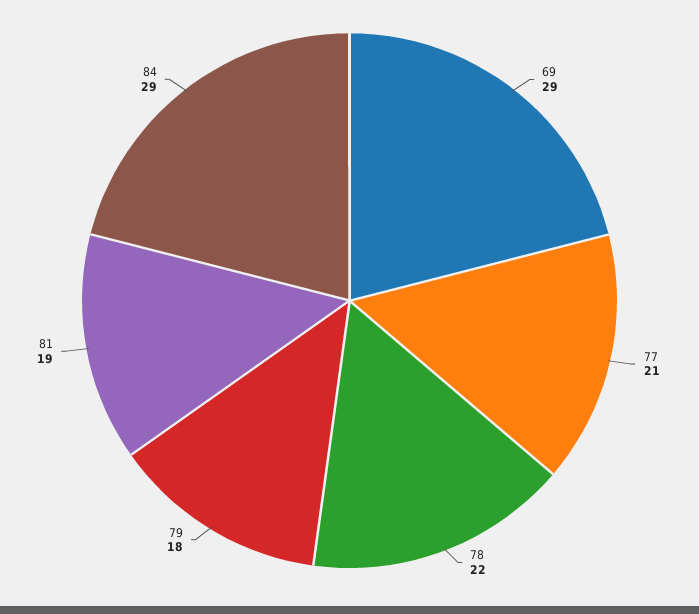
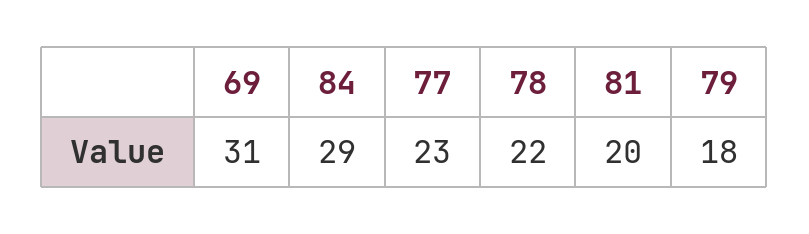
69: 29 -> 31
77: 21 -> 23
81: 19 -> 20

